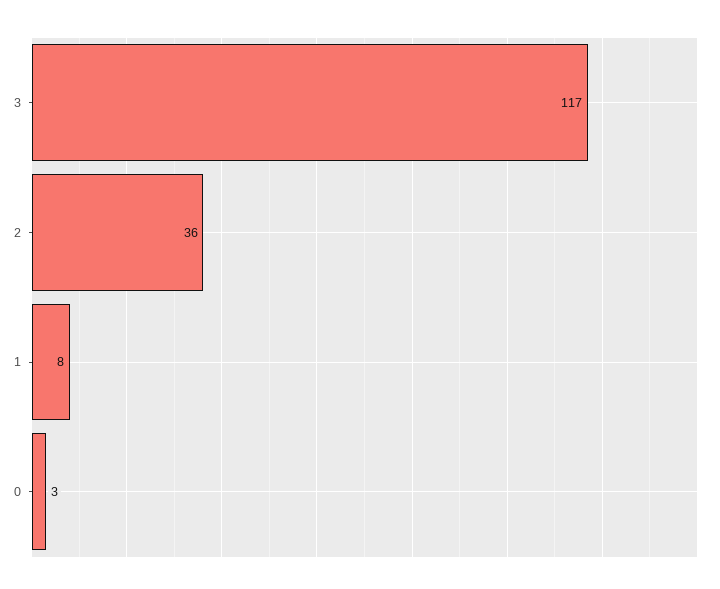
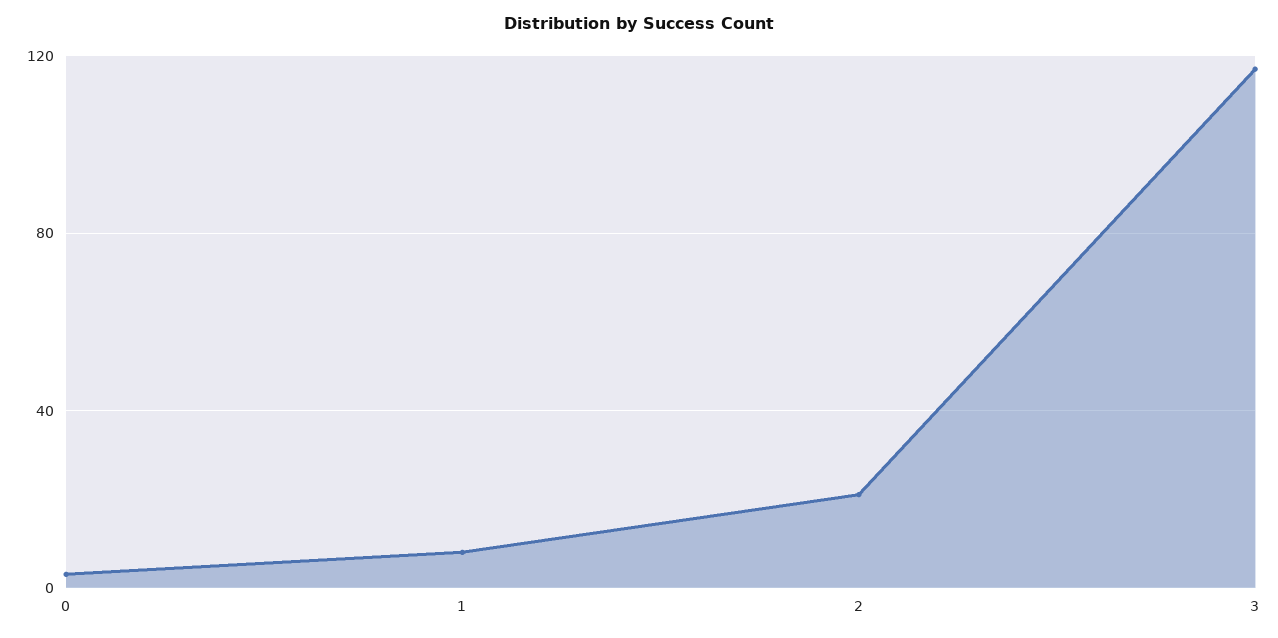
2: 36 -> 20

